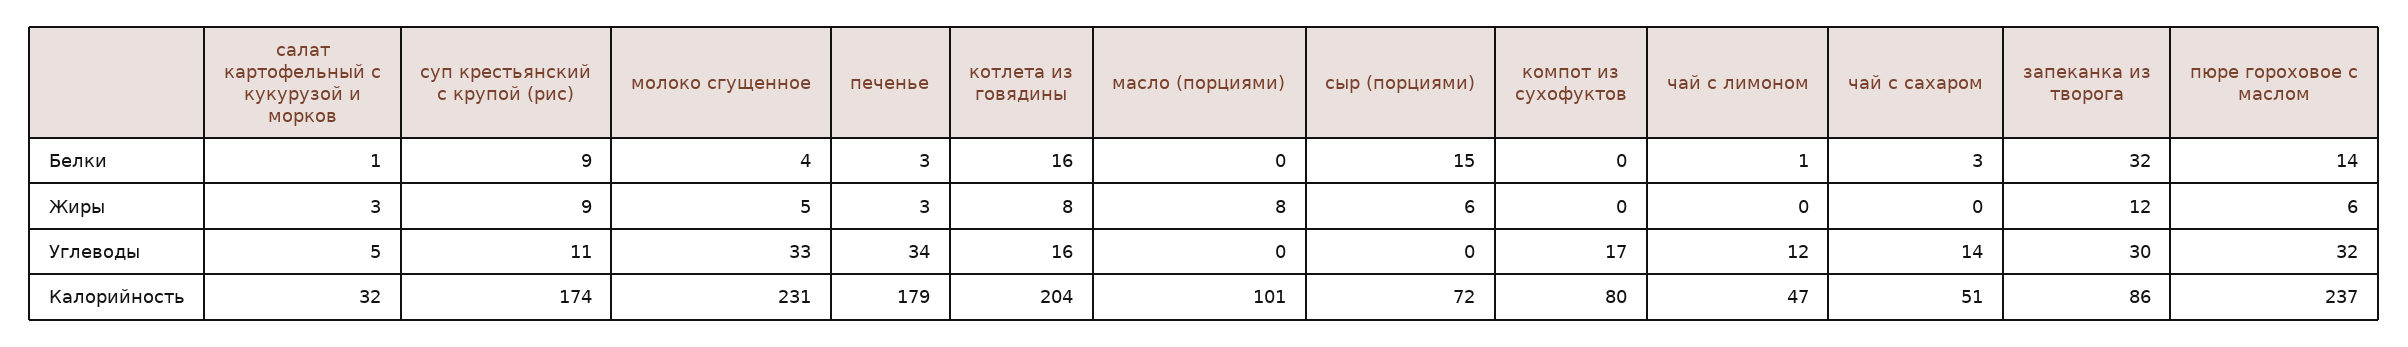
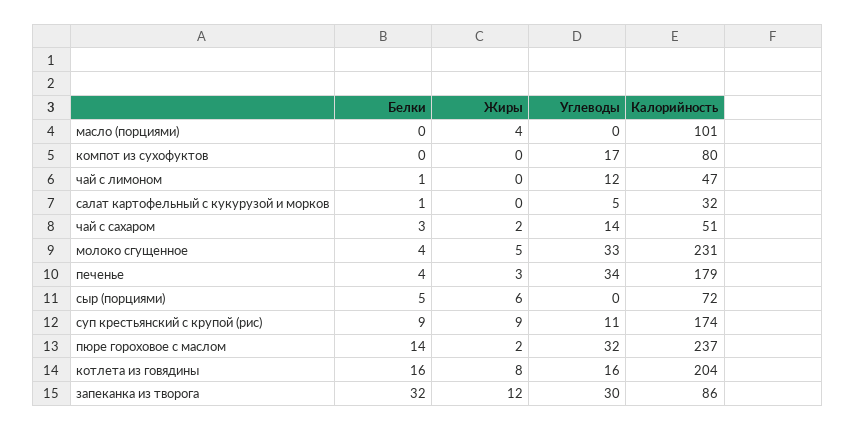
печенье, Белки: 3 -> 4
сыр (порциями), Белки: 15 -> 5
салат картофельный с кукурузой и морков, Жиры: 3 -> 0
масло (порциями), Жиры: 8 -> 4
чай с сахаром, Жиры: 0 -> 2
пюре гороховое с маслом, Жиры: 6 -> 2

